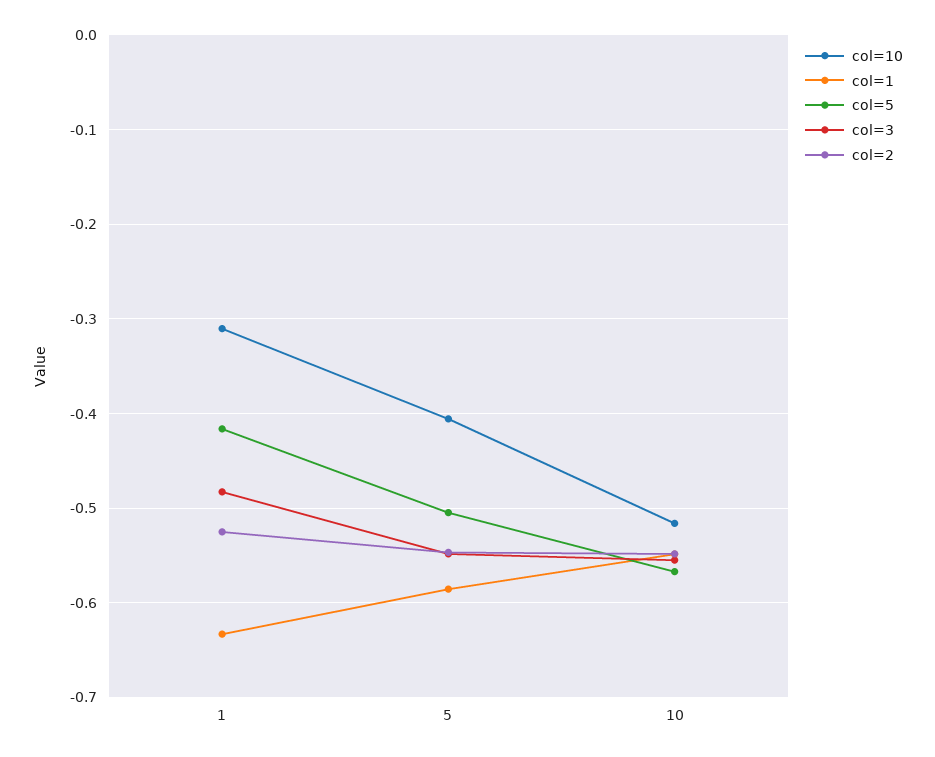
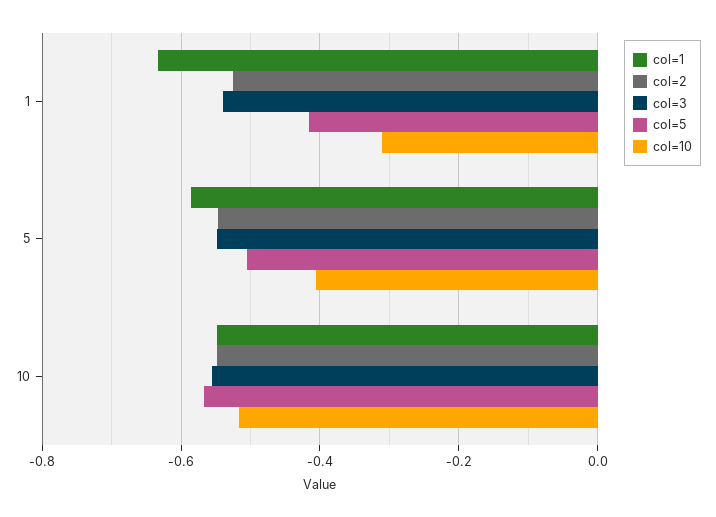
col=3, 1: -0.48 -> -0.54

